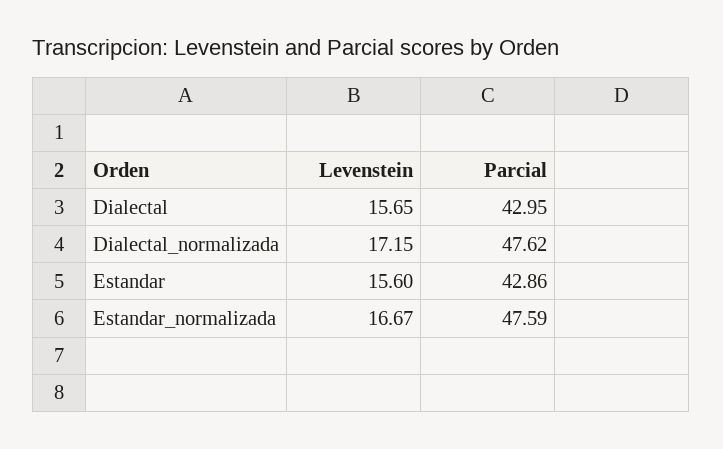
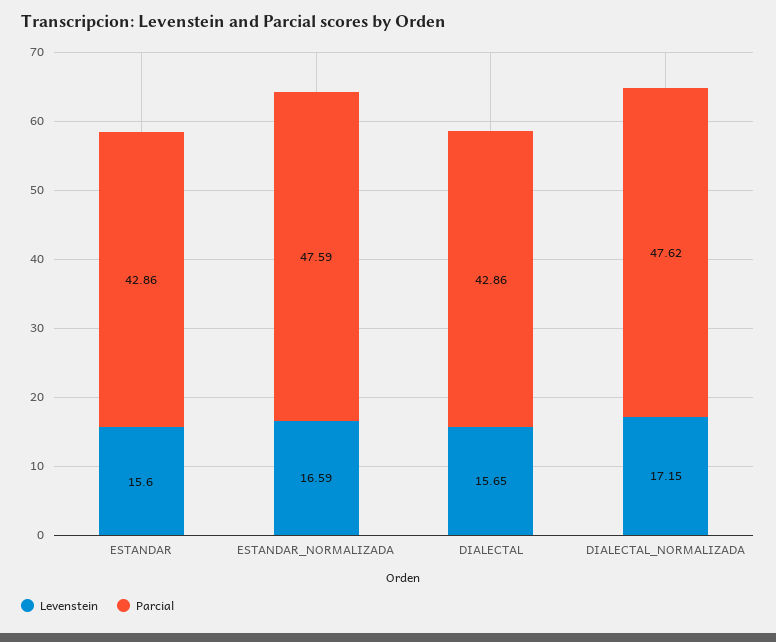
Parcial, Dialectal: 42.95 -> 42.86
Levenstein, Estandar_normalizada: 16.67 -> 16.59

